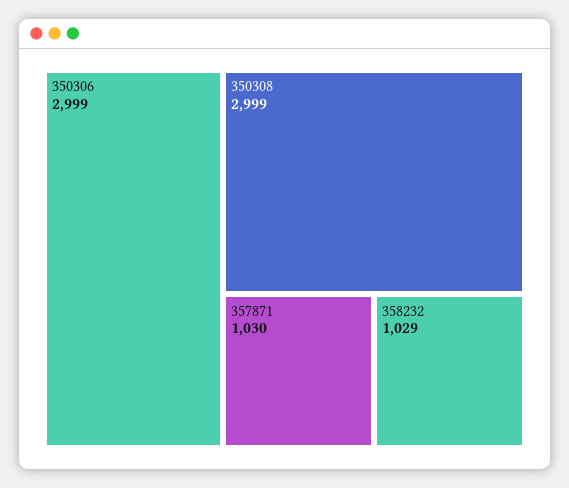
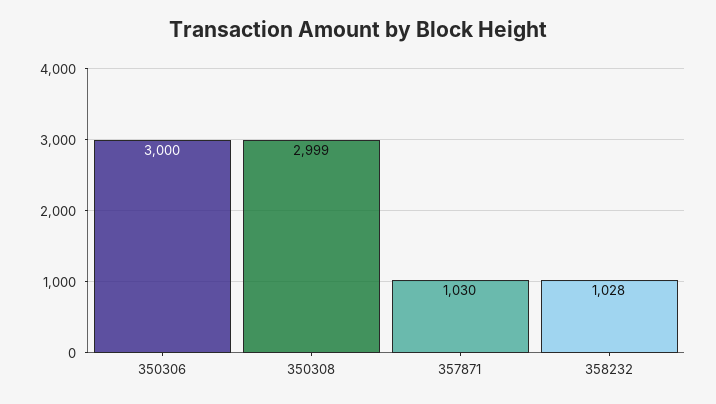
350306: 2999 -> 3000
358232: 1029 -> 1028

